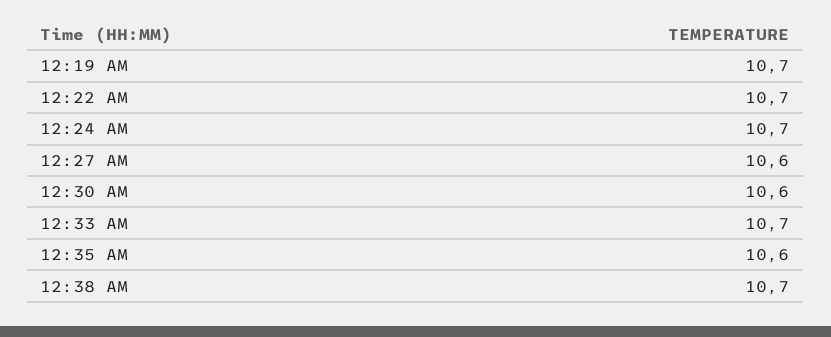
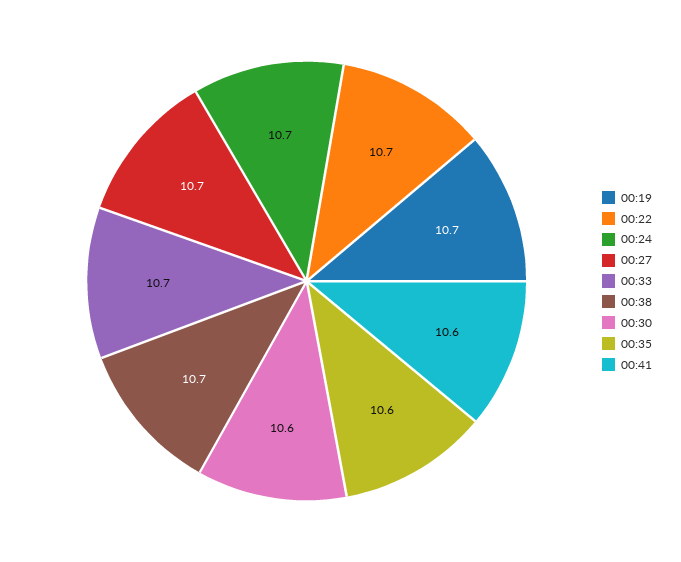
12:27 AM: 10.6 -> 10.7
00:41: none -> 10.6

